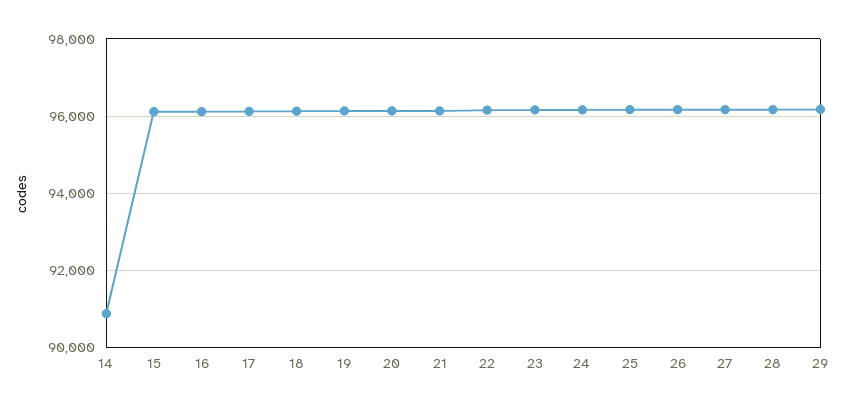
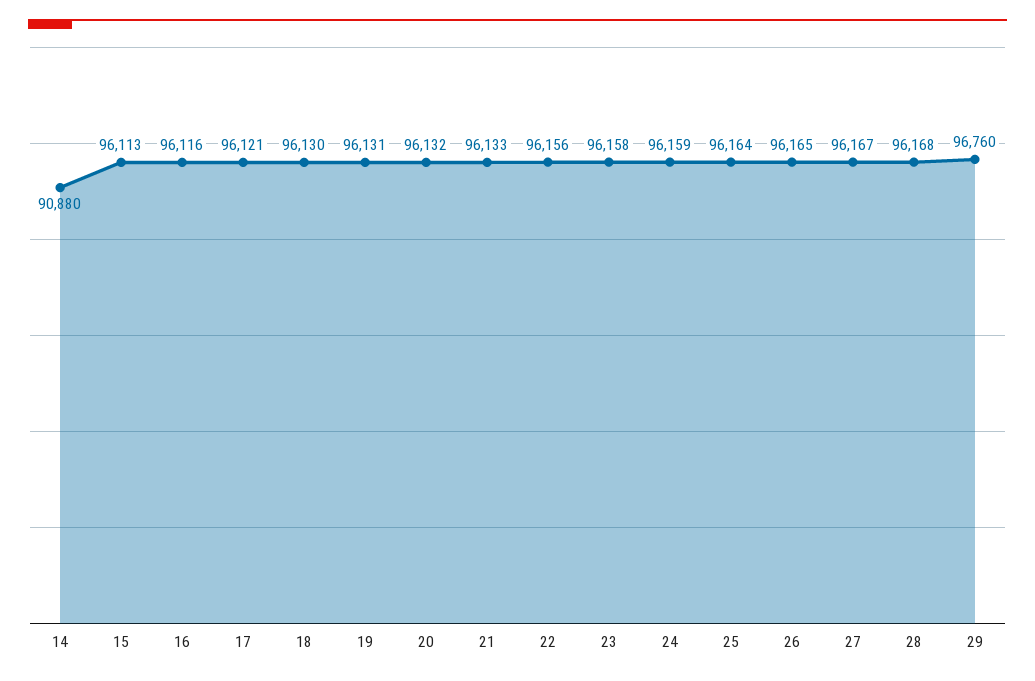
29: 96200 -> 96760

